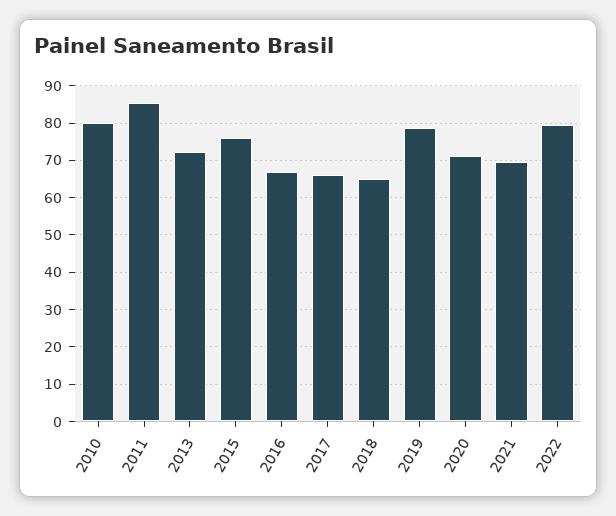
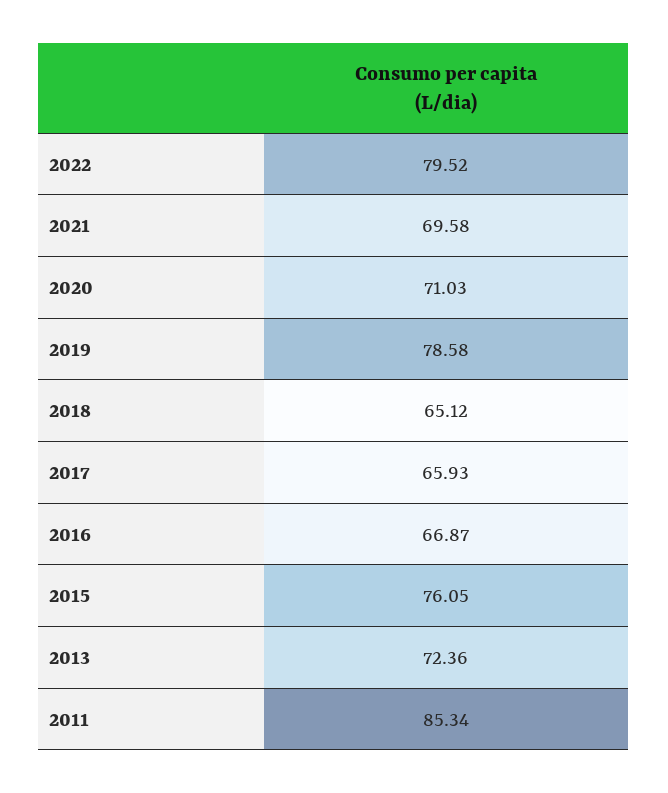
2010: 80 -> none

